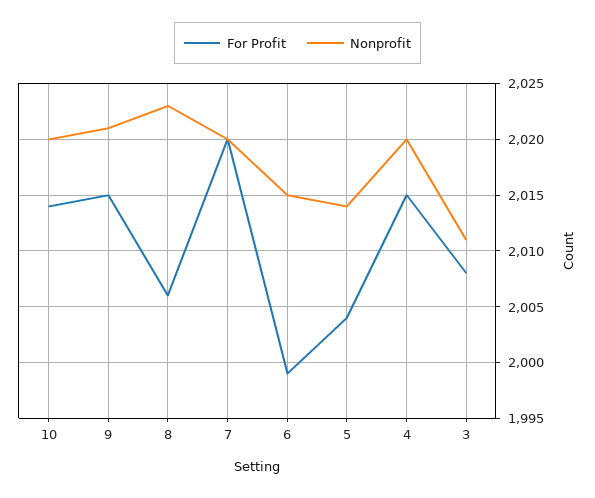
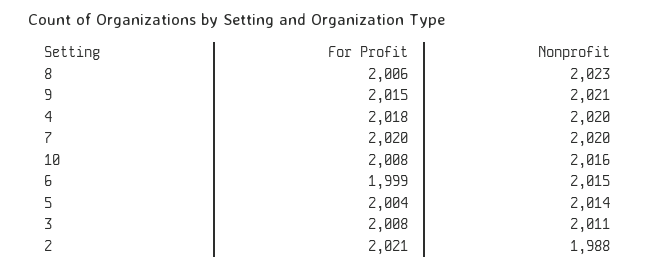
For Profit, 10: 2014 -> 2008
Nonprofit, 10: 2020 -> 2016
For Profit, 4: 2015 -> 2018
For Profit, 2: none -> 2021
Nonprofit, 2: none -> 1988

